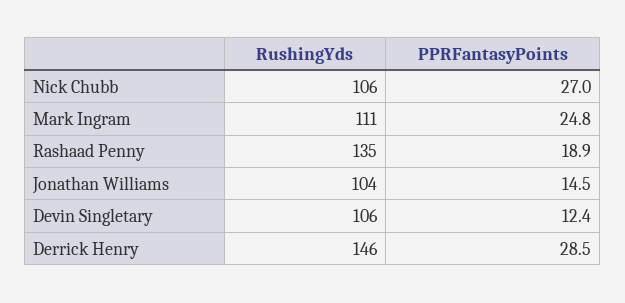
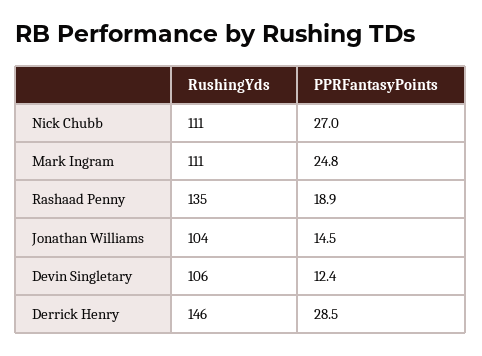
RushingYds, Nick Chubb: 106 -> 111

